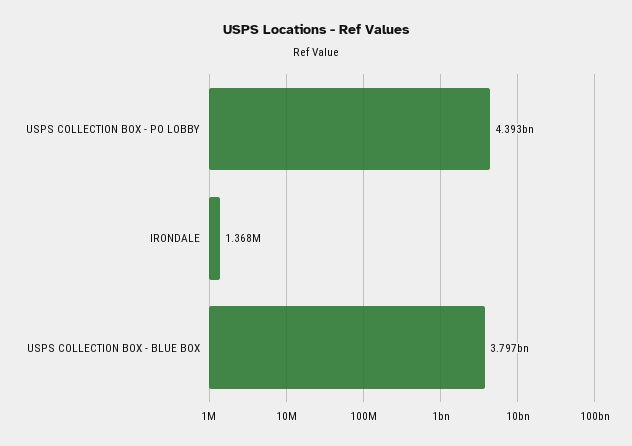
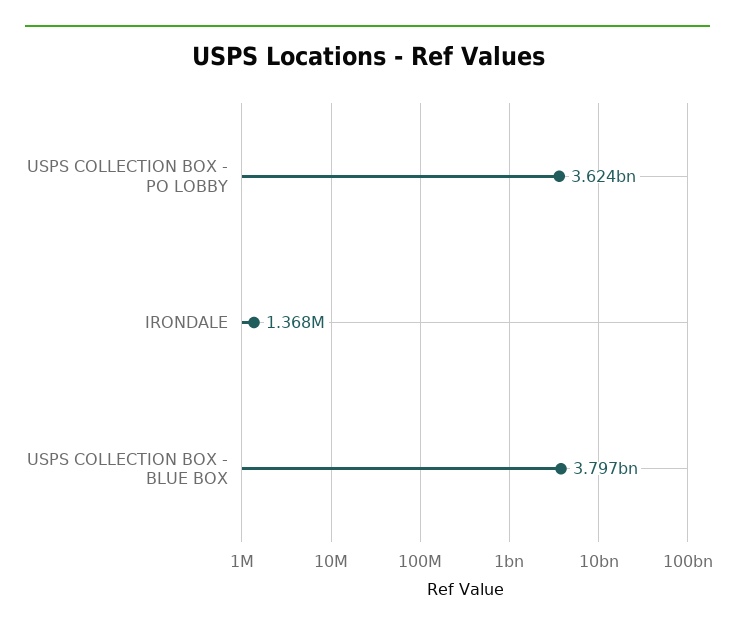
USPS COLLECTION BOX - PO LOBBY: 4393000000 -> 3624000000

